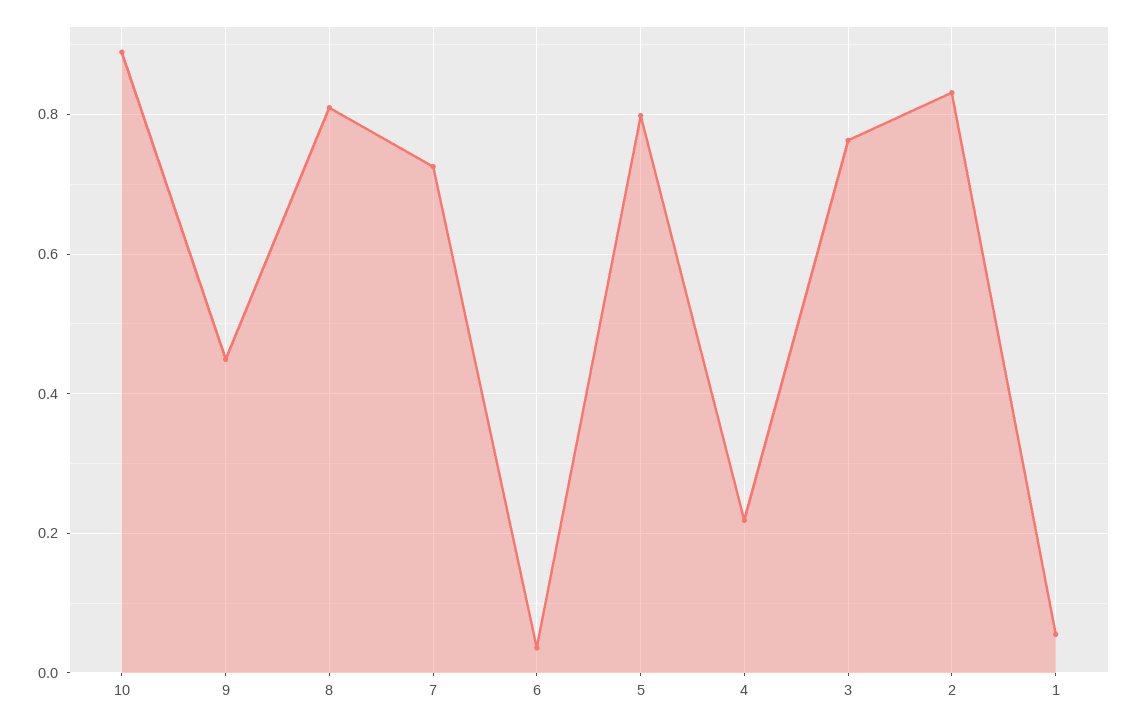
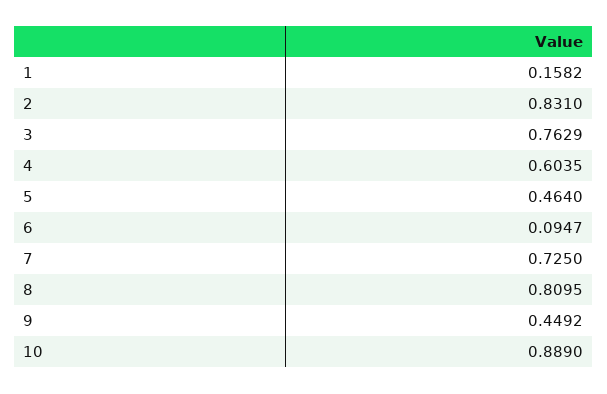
6: 0.04 -> 0.0947
5: 0.8 -> 0.464
4: 0.22 -> 0.6035
1: 0.06 -> 0.1582

